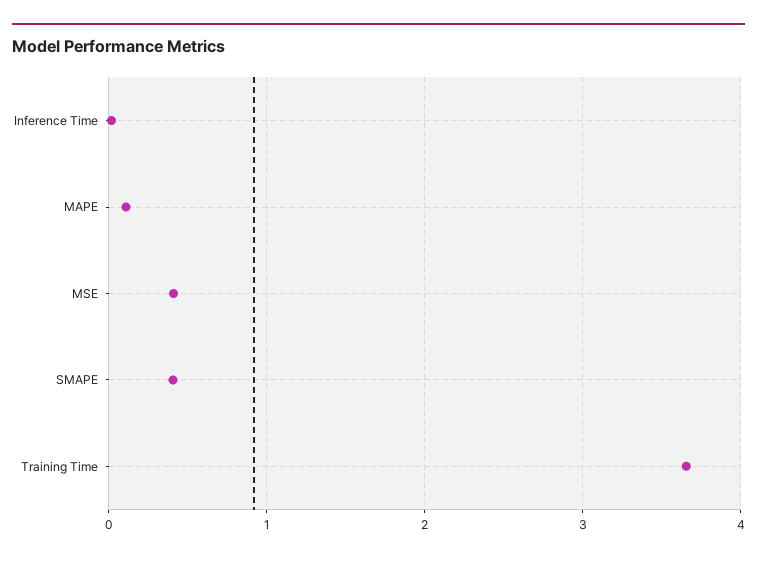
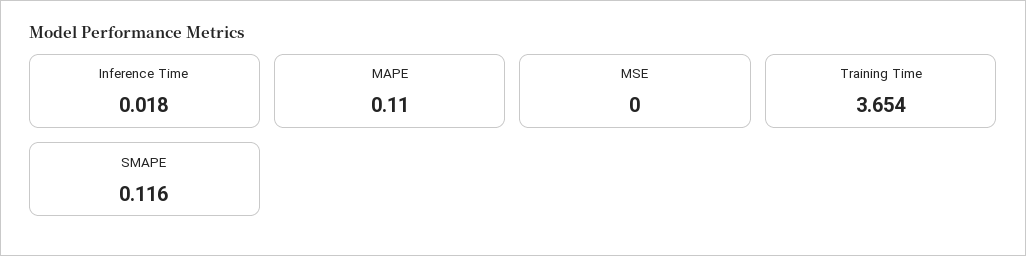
MSE: 0.4 -> 0
SMAPE: 0.4 -> 0.116

